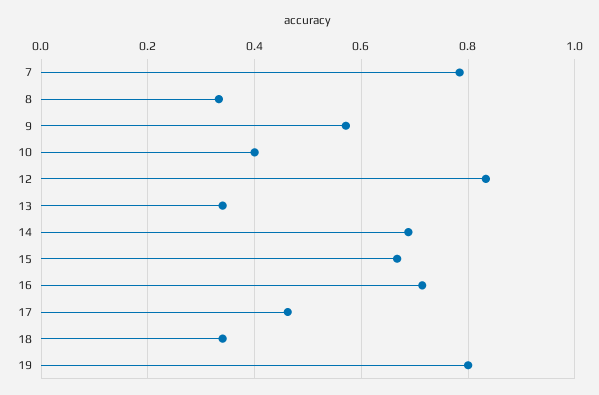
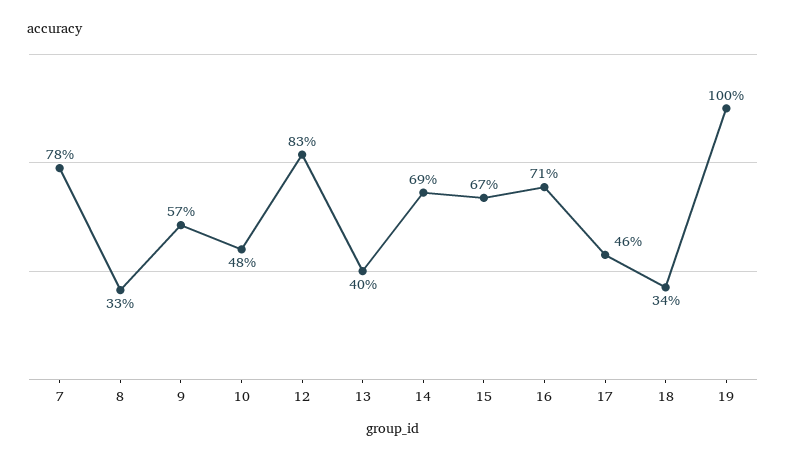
10: 0.4 -> 0.48
13: 0.34 -> 0.4
19: 0.8 -> 1

